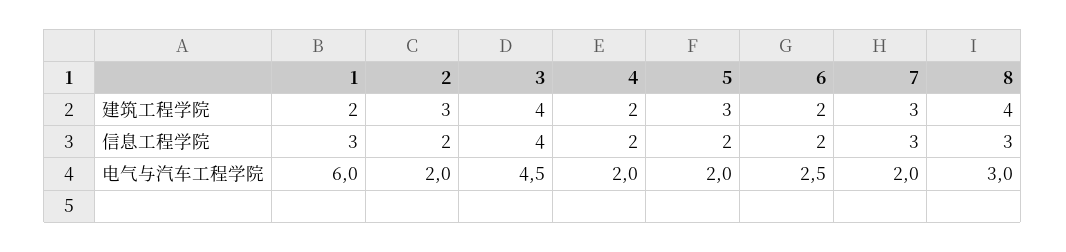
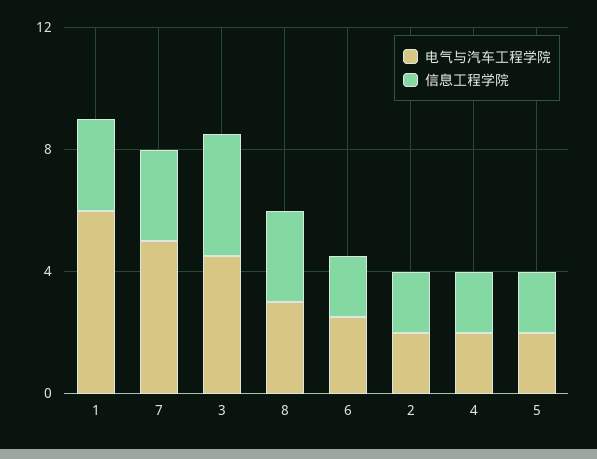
建筑工程学院, 1: 2 -> none
建筑工程学院, 2: 3 -> none
建筑工程学院, 3: 4 -> none
建筑工程学院, 4: 2 -> none
建筑工程学院, 5: 3 -> none
建筑工程学院, 6: 2 -> none
建筑工程学院, 7: 3 -> none
建筑工程学院, 8: 4 -> none
电气与汽车工程学院, 7: 2 -> 5

